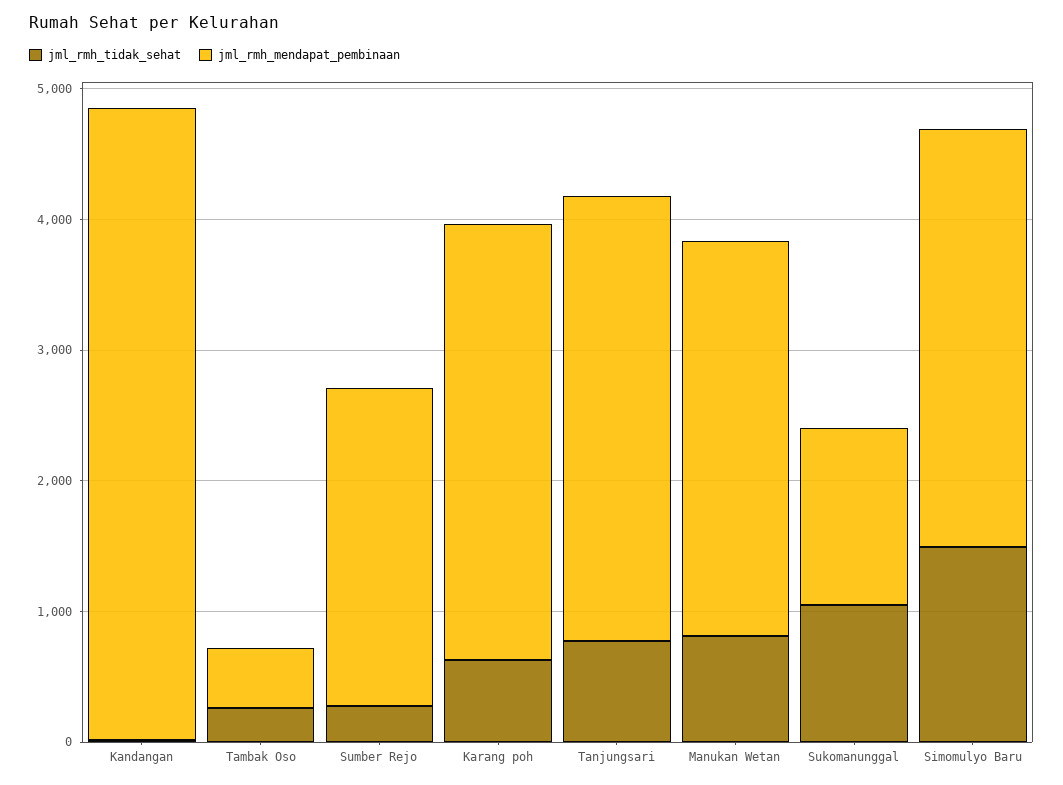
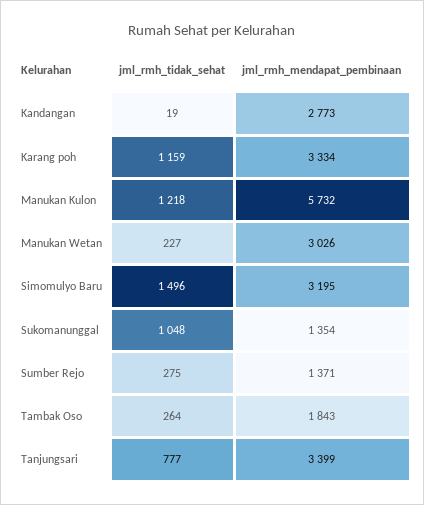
jml_rmh_mendapat_pembinaan, Kandangan: 4800 -> 2773
jml_rmh_mendapat_pembinaan, Tambak Oso: 400 -> 1843
jml_rmh_mendapat_pembinaan, Sumber Rejo: 2400 -> 1371
jml_rmh_tidak_sehat, Karang poh: 600 -> 1159
jml_rmh_tidak_sehat, Manukan Wetan: 800 -> 227
jml_rmh_tidak_sehat, Manukan Kulon: none -> 1218
jml_rmh_mendapat_pembinaan, Manukan Kulon: none -> 5732

